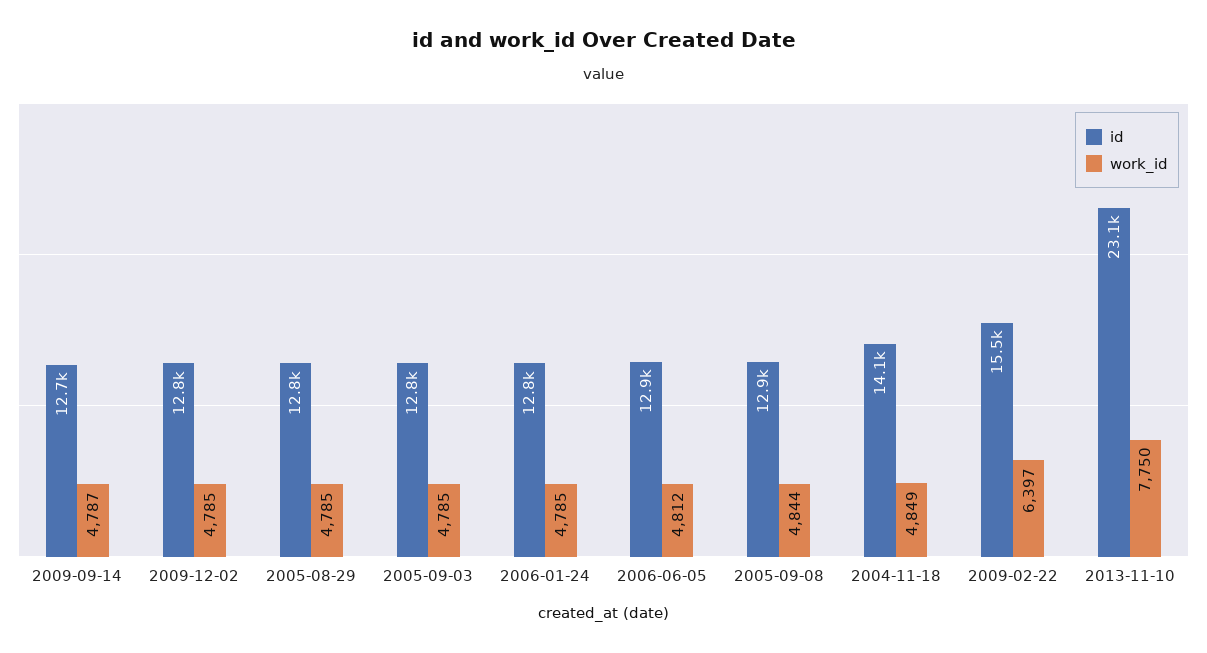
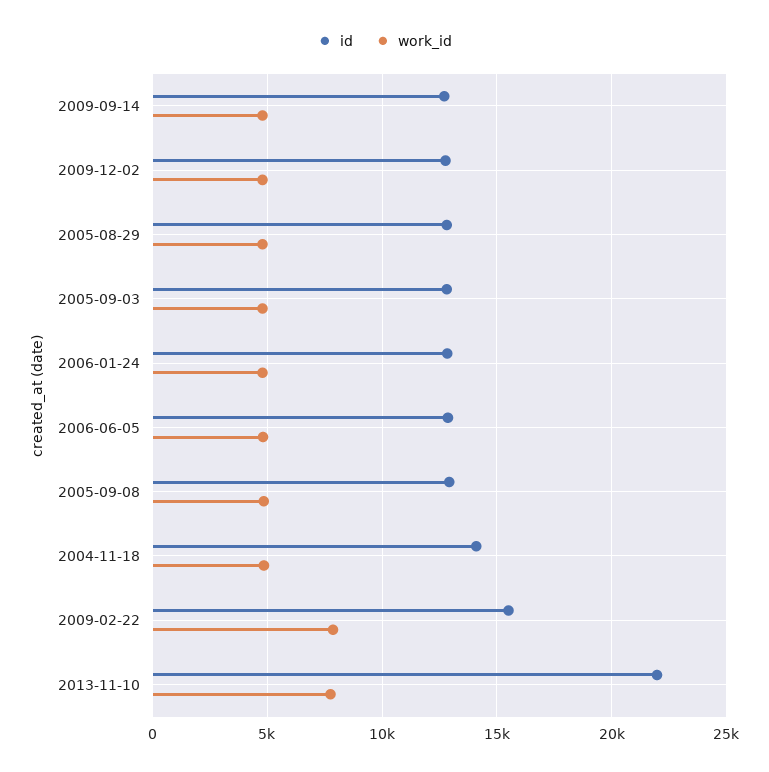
work_id, 2009-02-22: 6397 -> 8000
id, 2013-11-10: 23100 -> 22000

